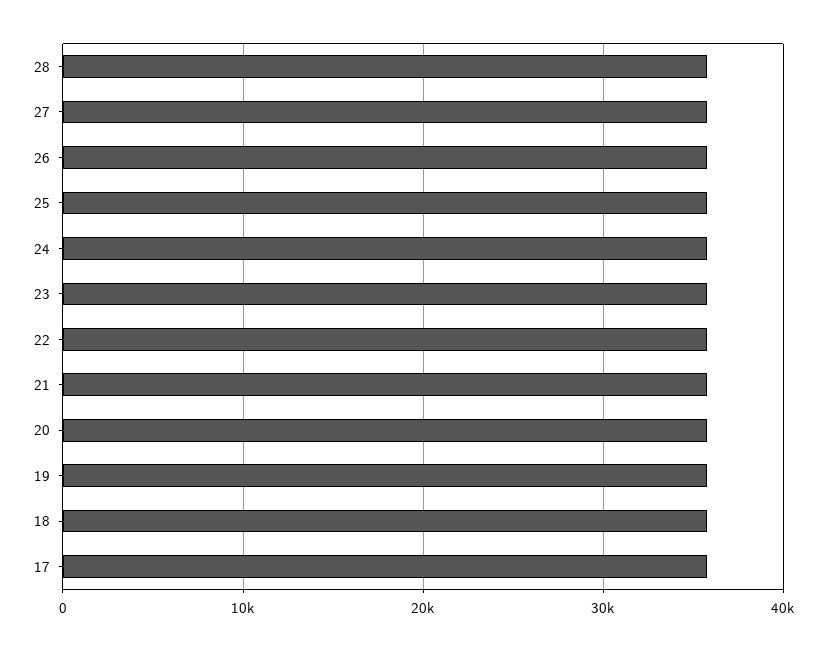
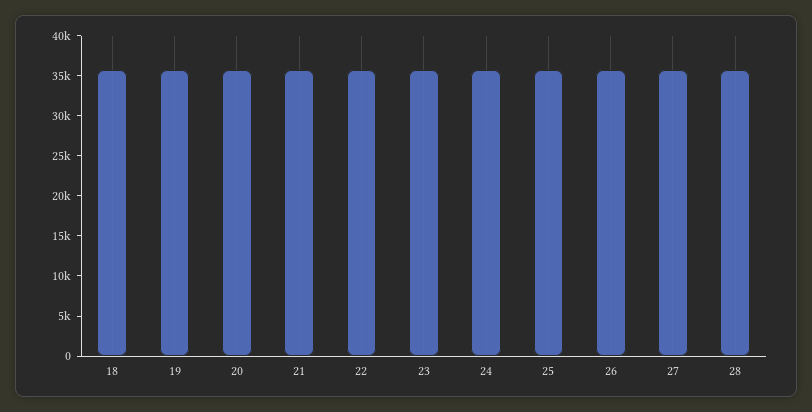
17: 36000 -> none

